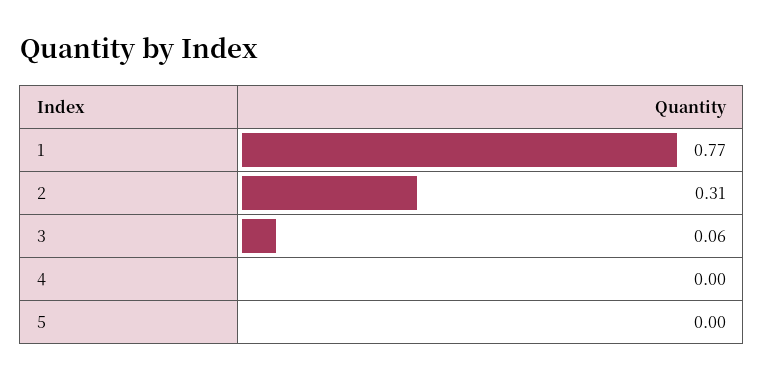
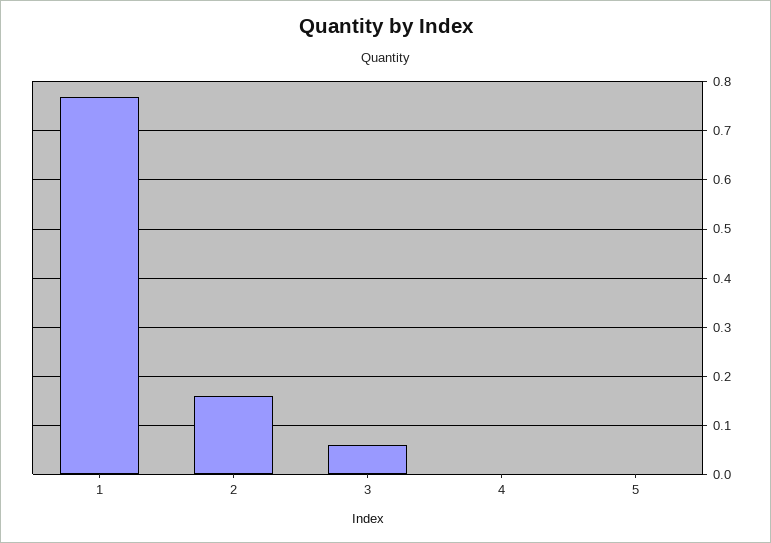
2: 0.31 -> 0.15

